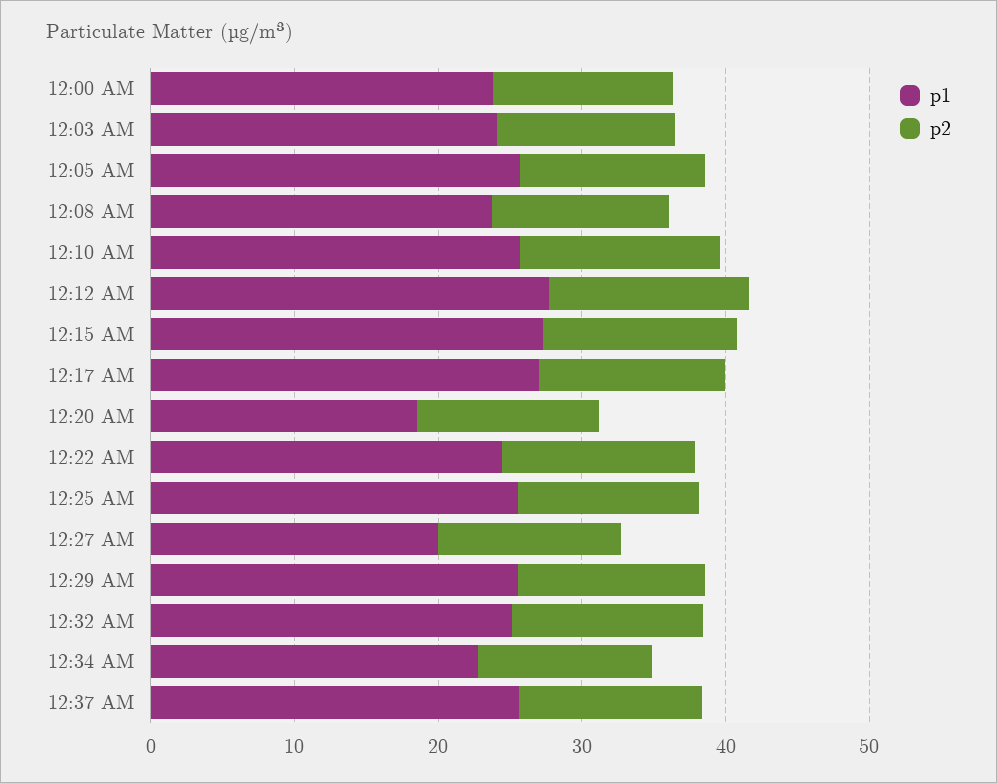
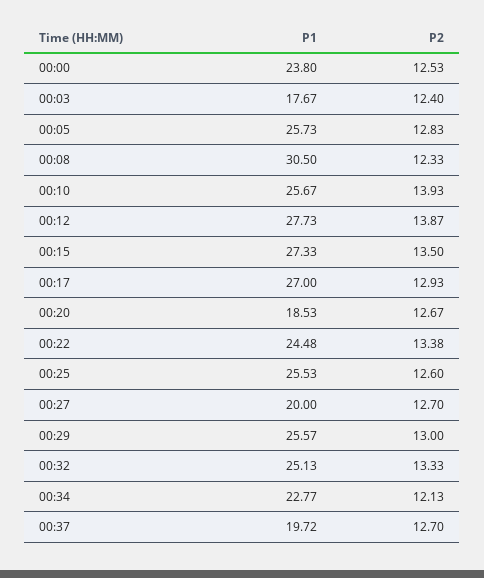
p1, 12:03 AM: 24 -> 17.67
p1, 12:08 AM: 24 -> 30.5
p1, 12:37 AM: 26 -> 19.72

